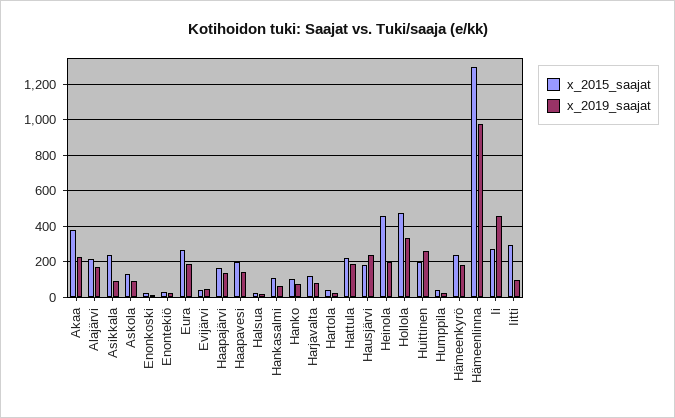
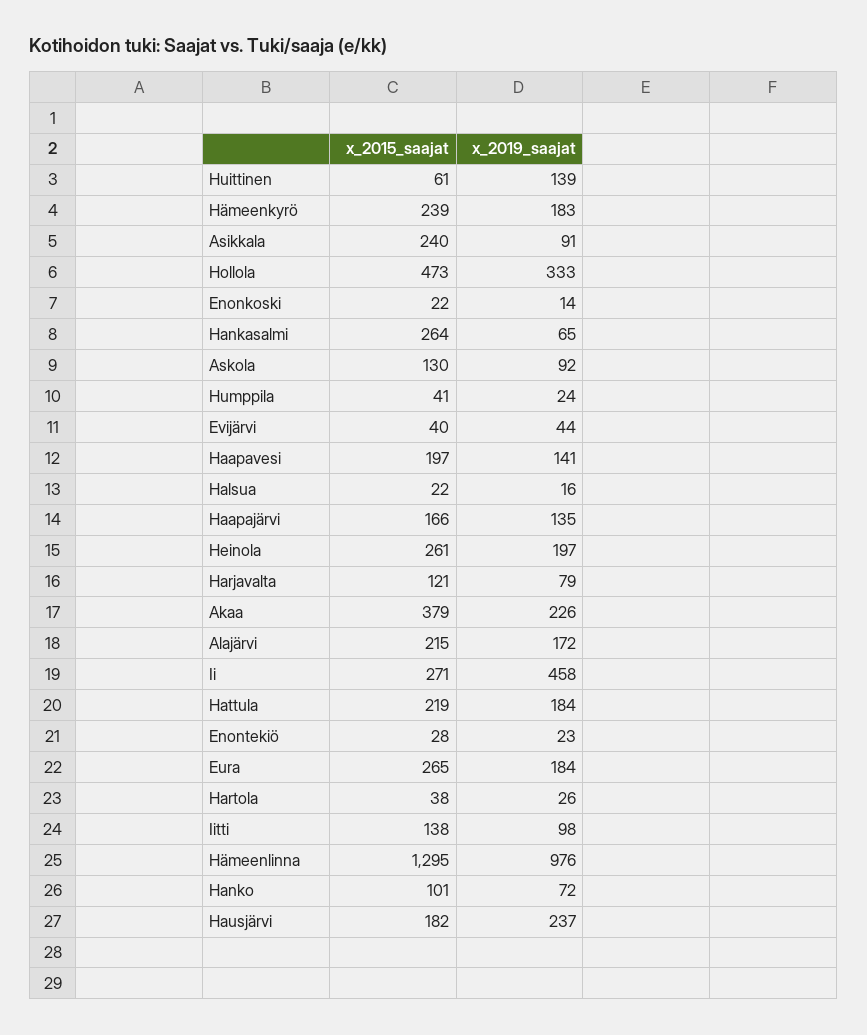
x_2015_saajat, Hankasalmi: 100 -> 264
x_2015_saajat, Heinola: 450 -> 261
x_2015_saajat, Huittinen: 200 -> 61
x_2019_saajat, Huittinen: 250 -> 139
x_2015_saajat, Iitti: 300 -> 138

